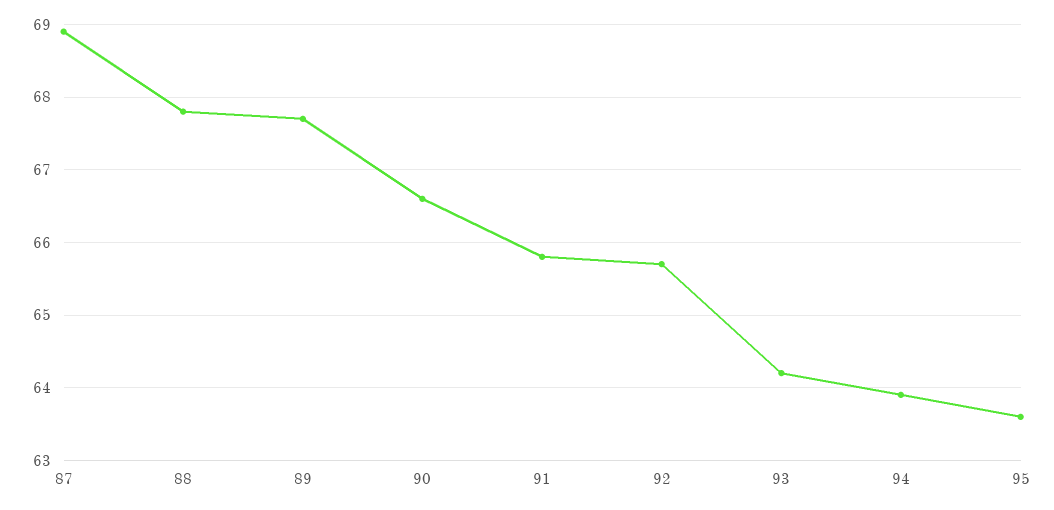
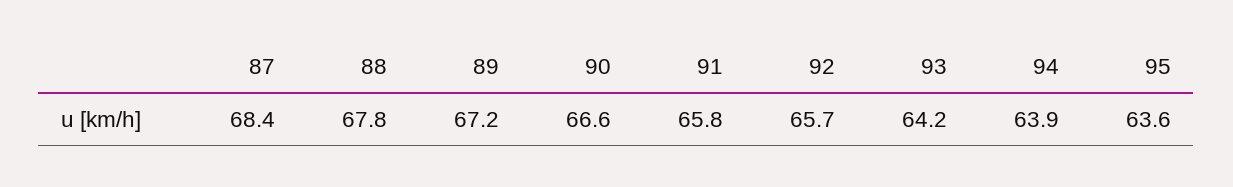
87: 68.9 -> 68.4
89: 67.7 -> 67.2

